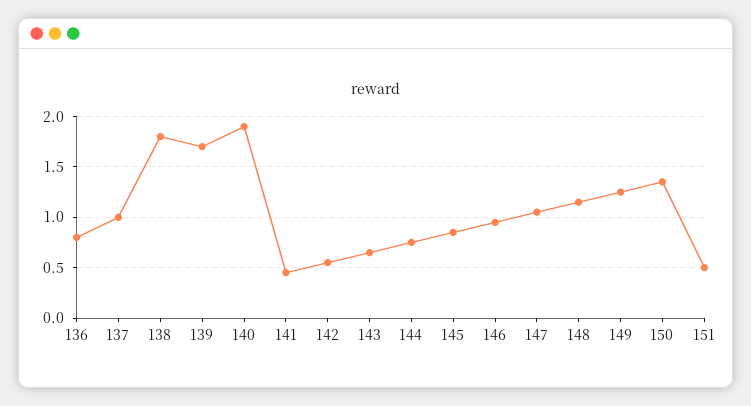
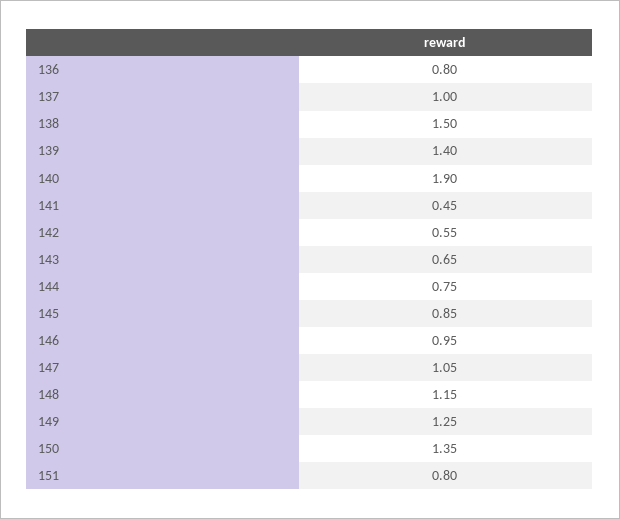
138: 1.8 -> 1.5
139: 1.7 -> 1.4
151: 0.5 -> 0.8

